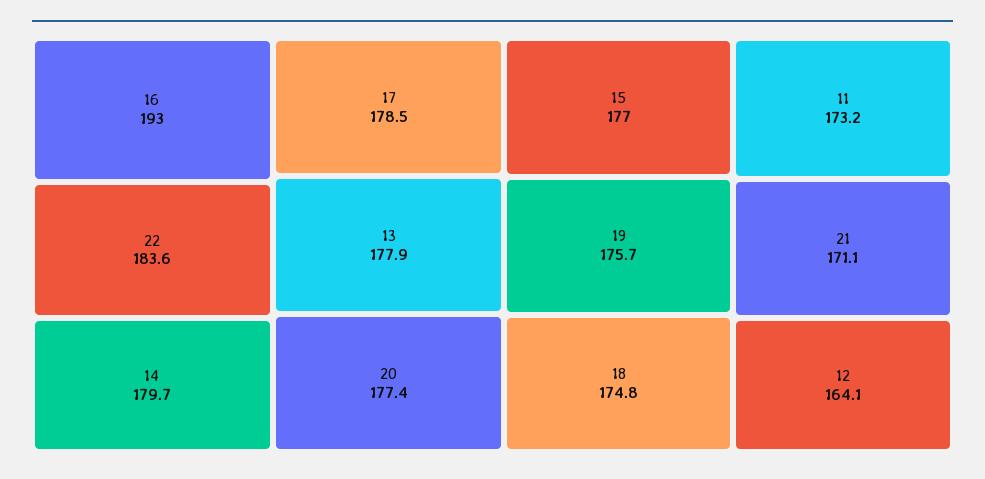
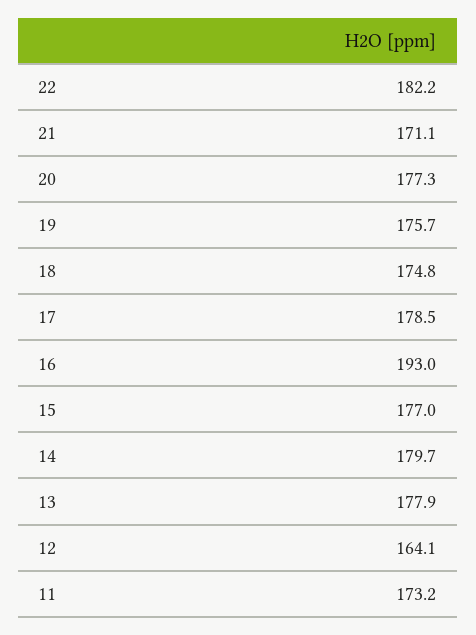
22: 183.6 -> 182.2
20: 177.4 -> 177.3

